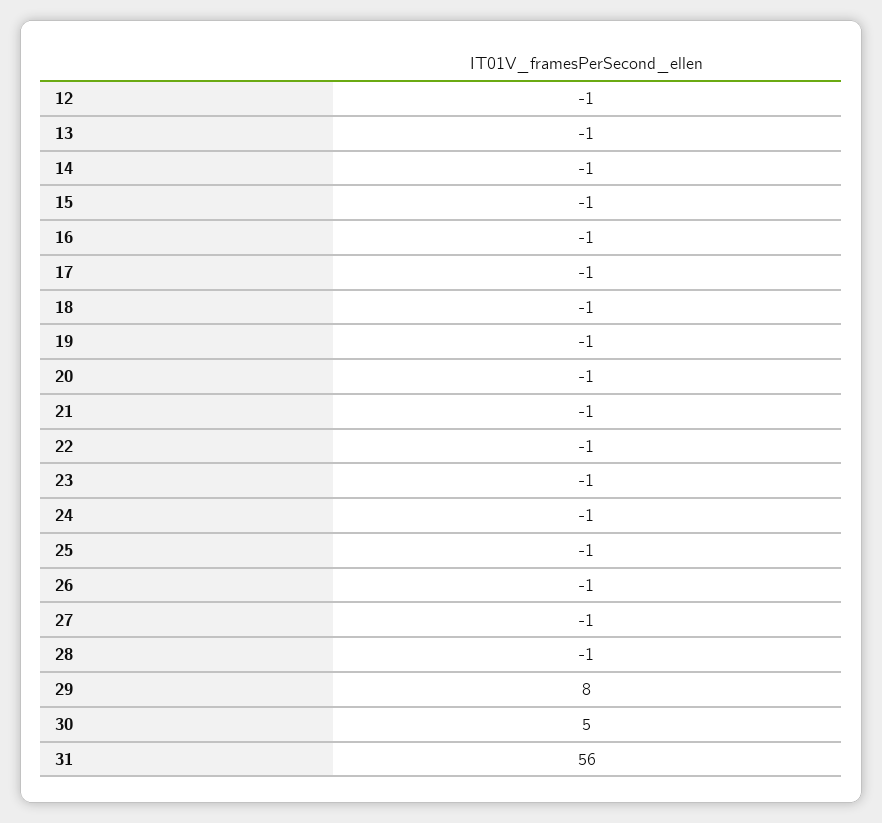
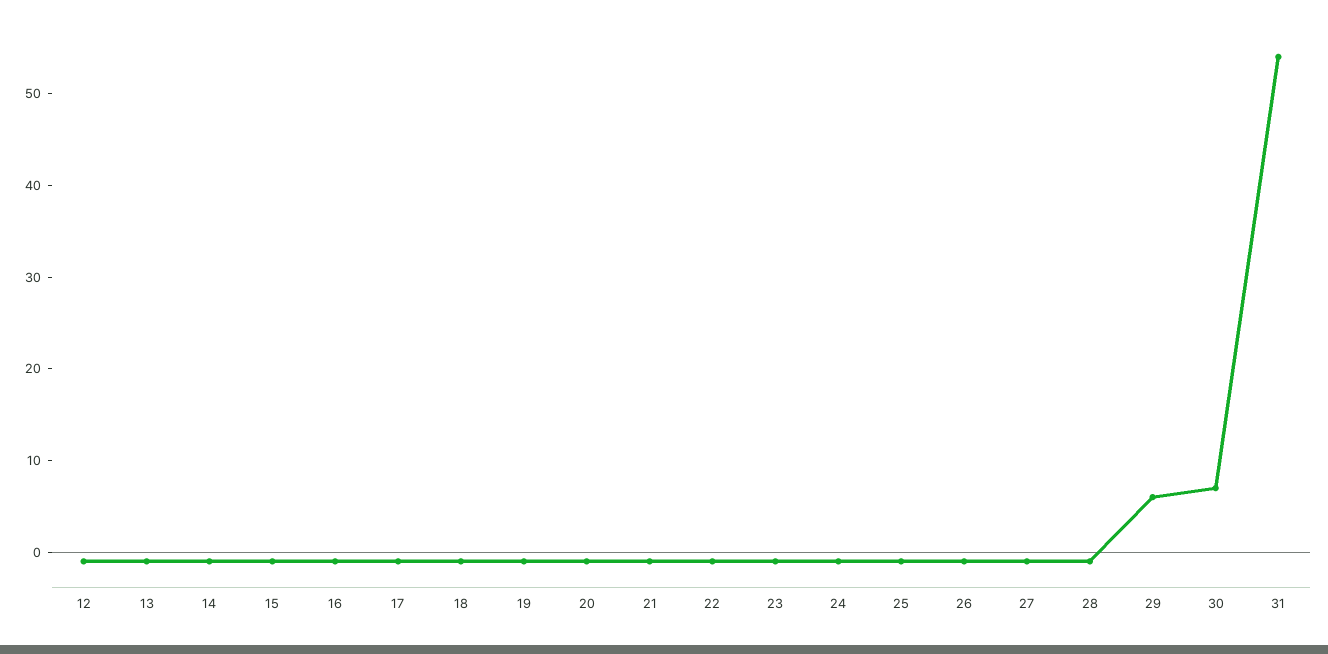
29: 8 -> 6
30: 5 -> 7
31: 56 -> 54

